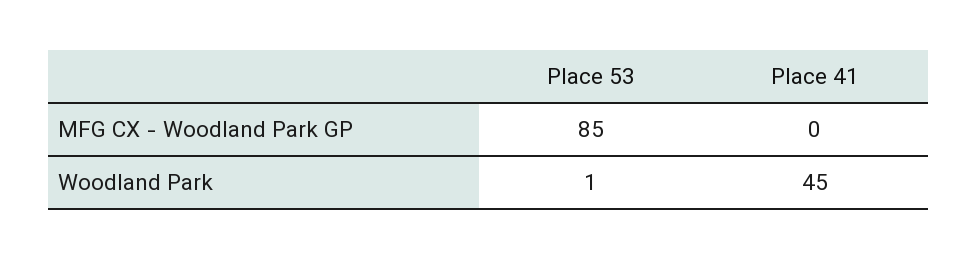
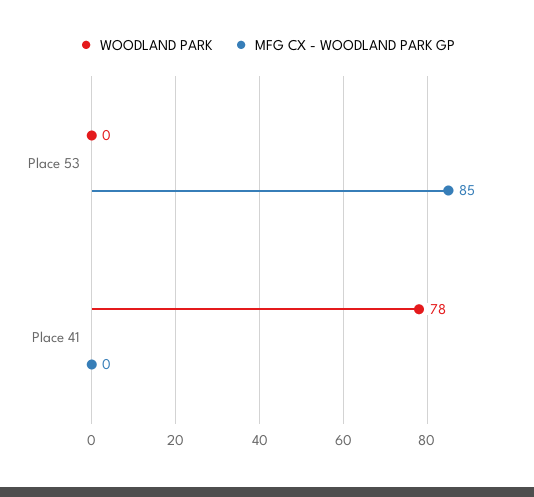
Woodland Park, Place 53: 1 -> 0
Woodland Park, Place 41: 45 -> 78

